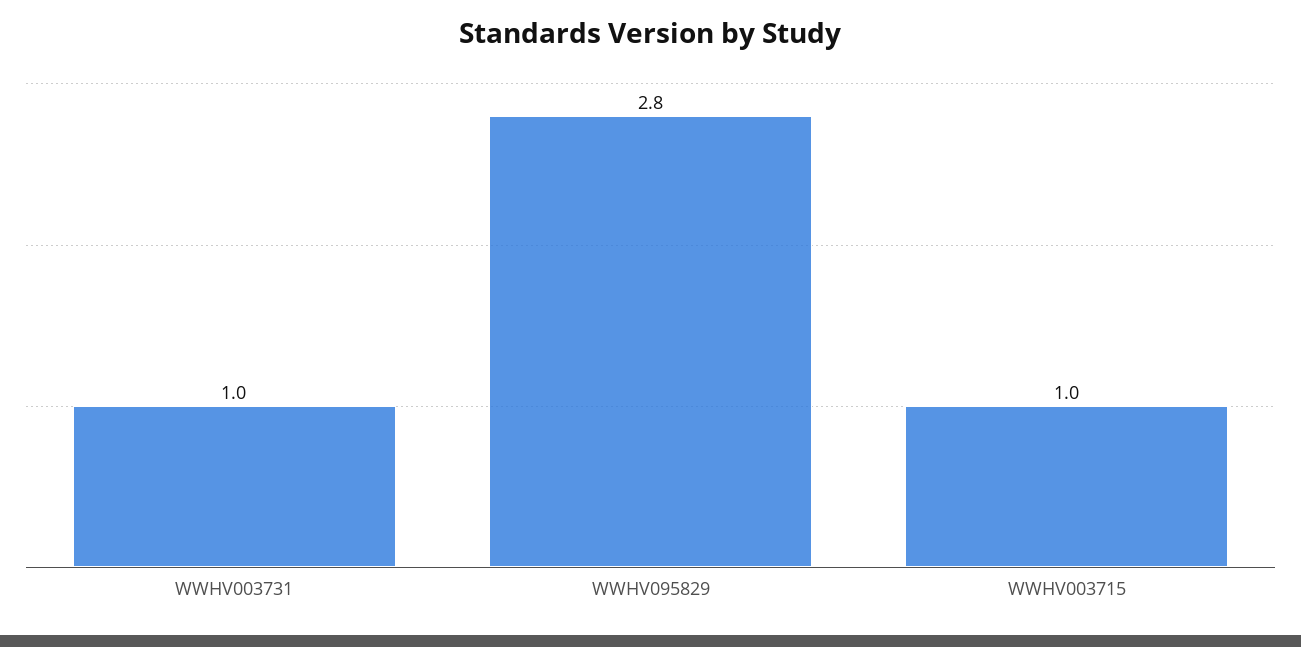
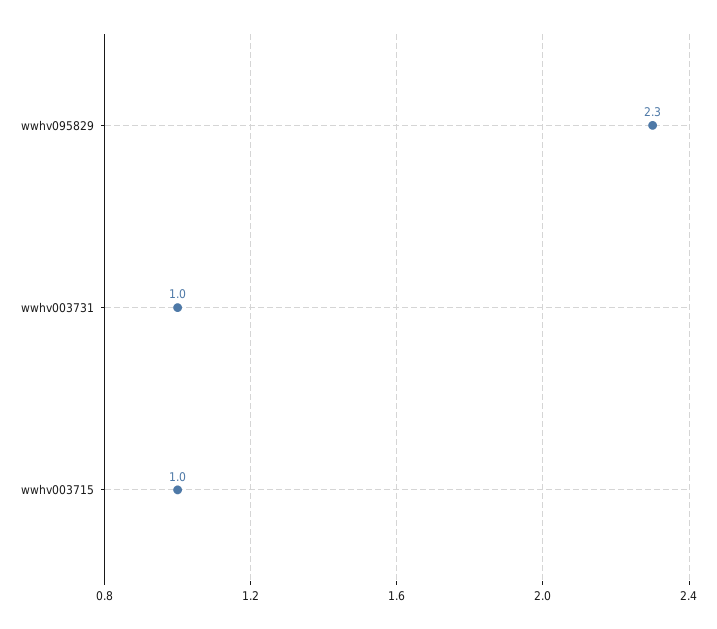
WWHV095829: 2.8 -> 2.3

